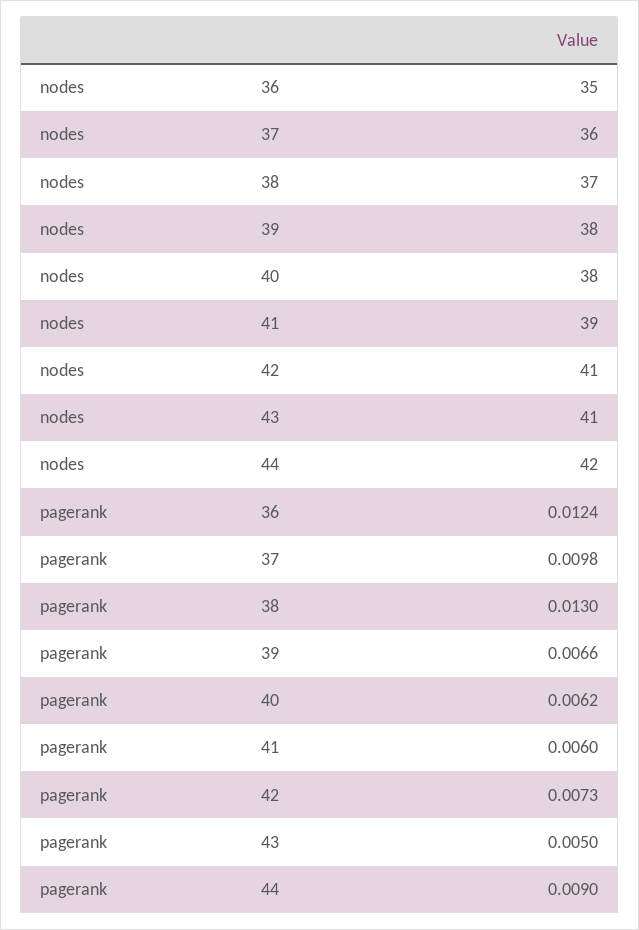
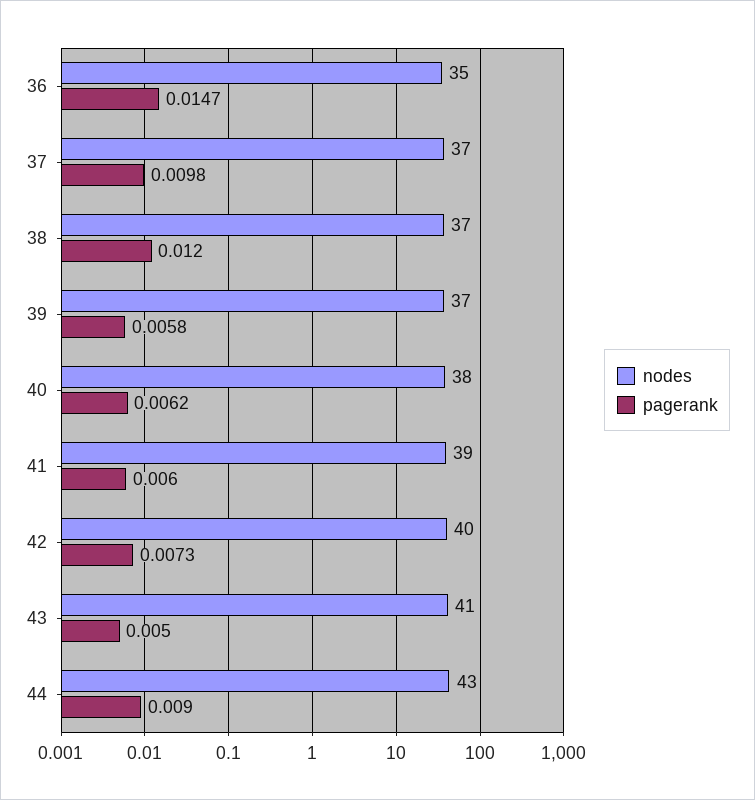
nodes, 37: 36 -> 37
nodes, 39: 38 -> 37
nodes, 42: 41 -> 40
nodes, 44: 42 -> 43
pagerank, 36: 0.0124 -> 0.0147
pagerank, 38: 0.013 -> 0.012
pagerank, 39: 0.0066 -> 0.0058

